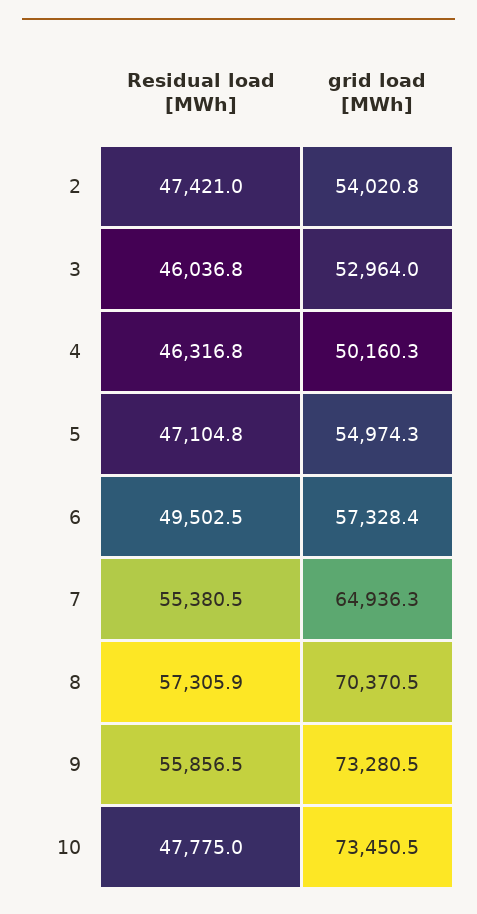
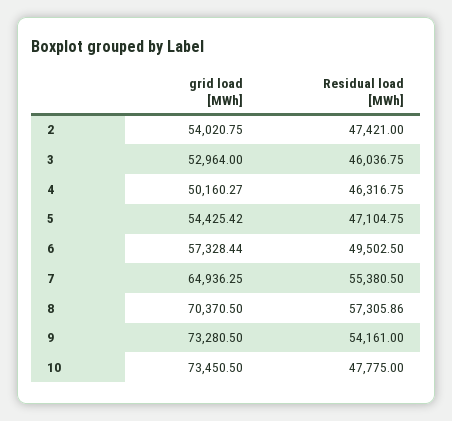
grid load [MWh], 5: 54974.3 -> 54425.42
Residual load [MWh], 9: 55856.5 -> 54161

